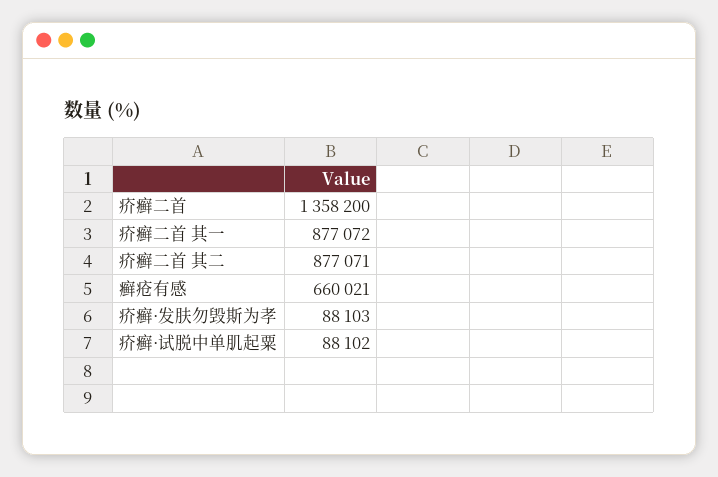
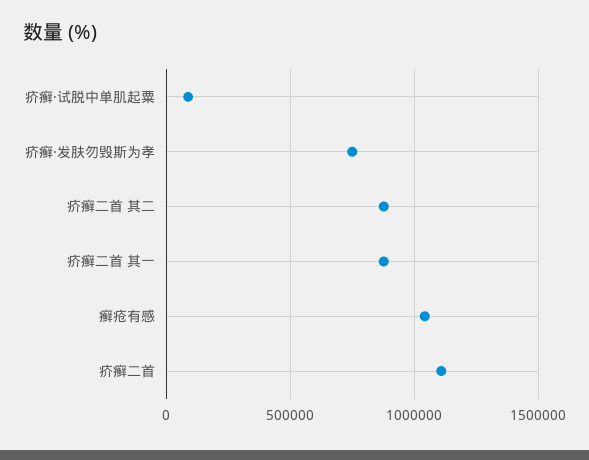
疥癣二首: 1358200 -> 1100000
癣疮有感: 660021 -> 1050000
疥癣·发肤勿毁斯为孝: 88103 -> 750000

